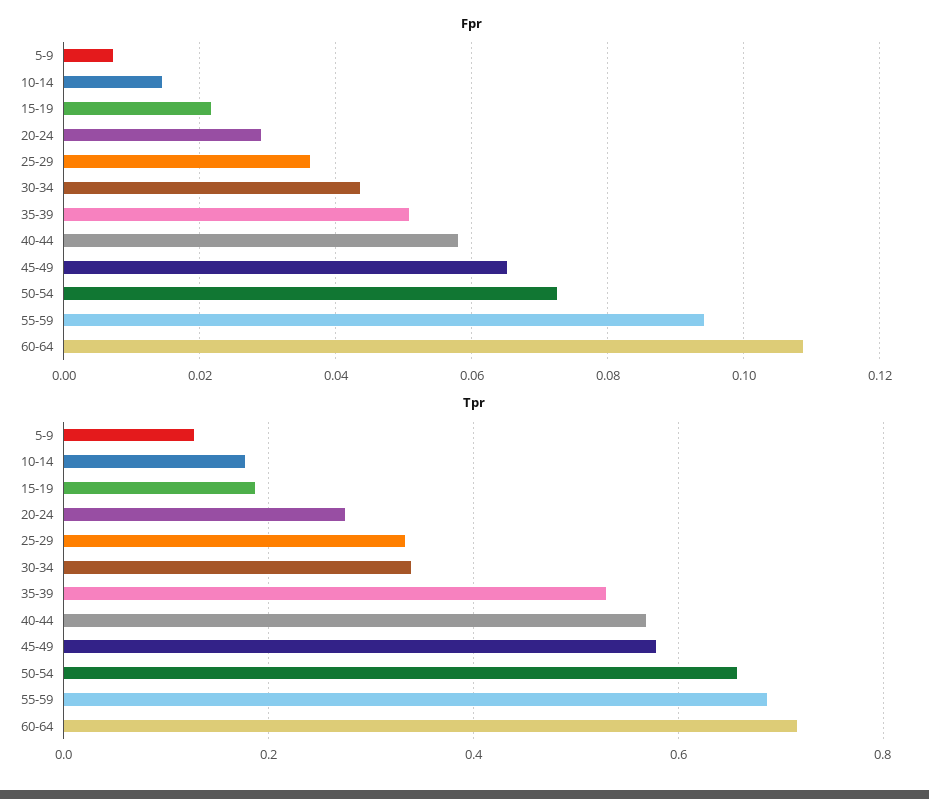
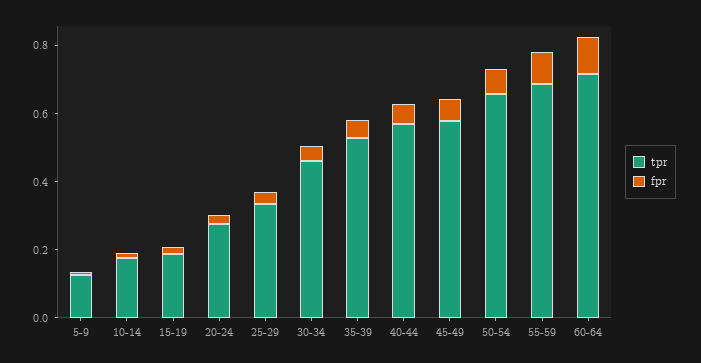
Tpr, 30-34: 0.34 -> 0.45

